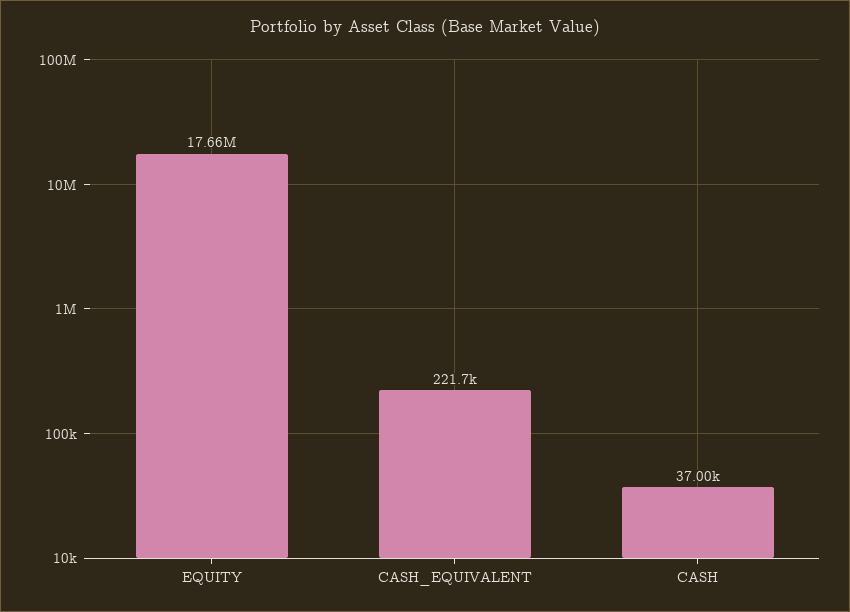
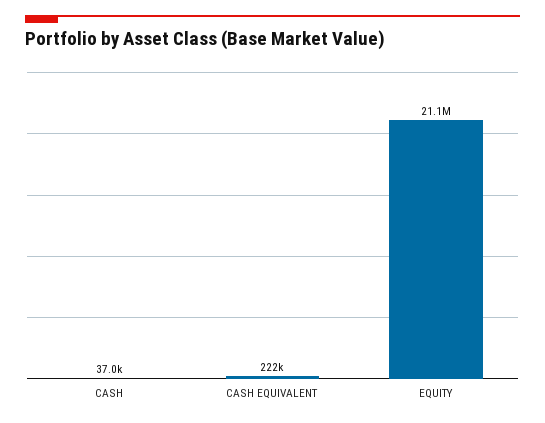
EQUITY: 17660000 -> 21100000

